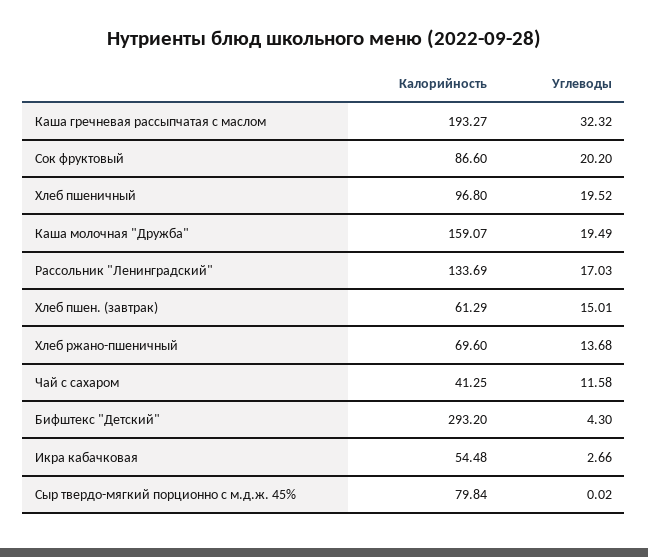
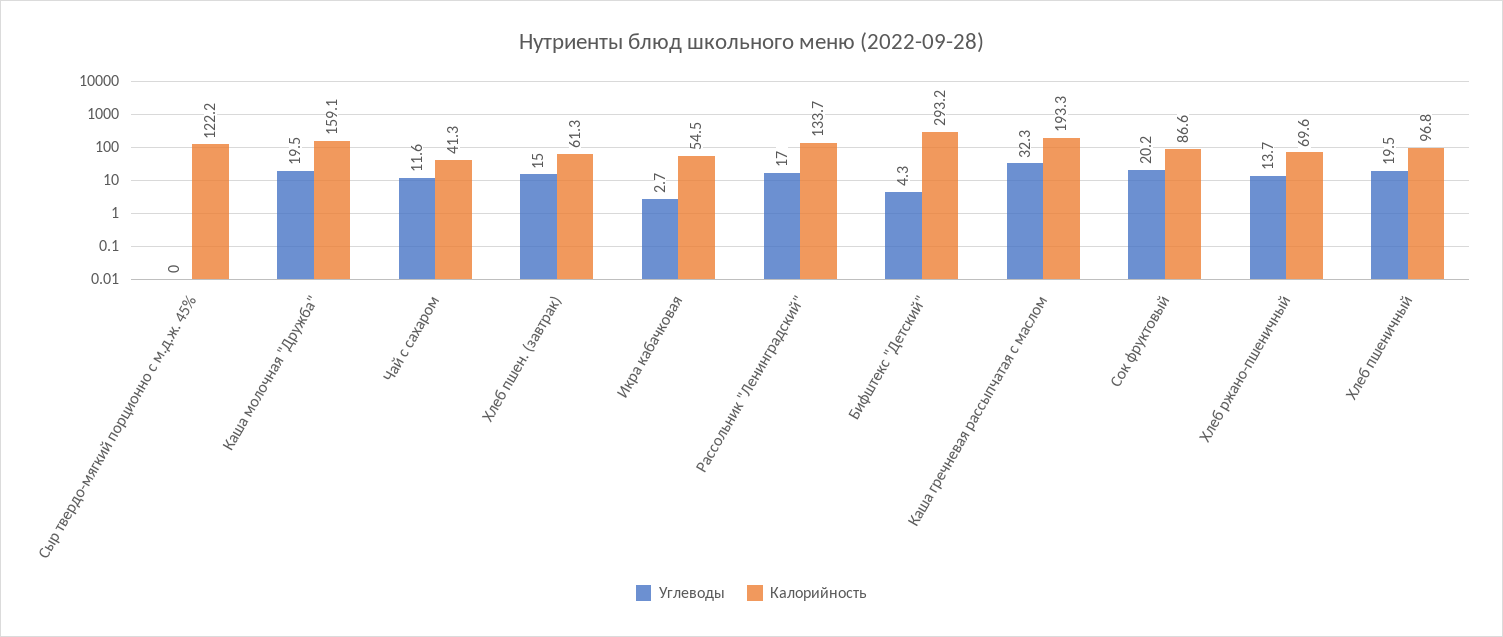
Калорийность, Сыр твердо-мягкий порционно с м.д.ж. 45%: 79.84 -> 122.2

